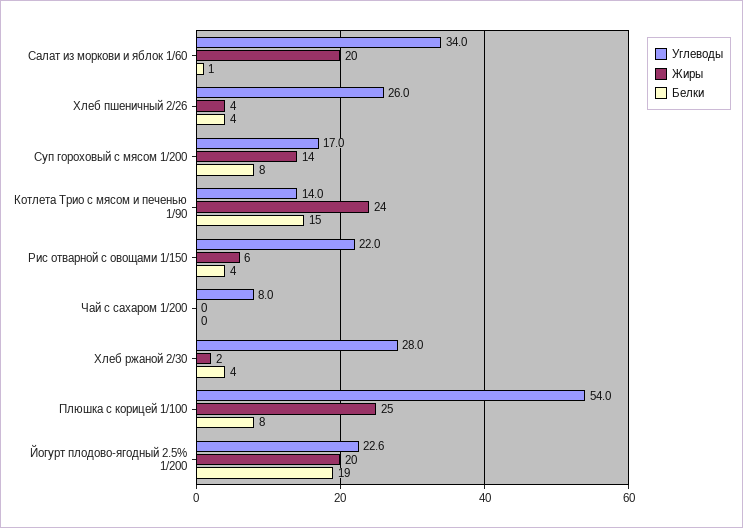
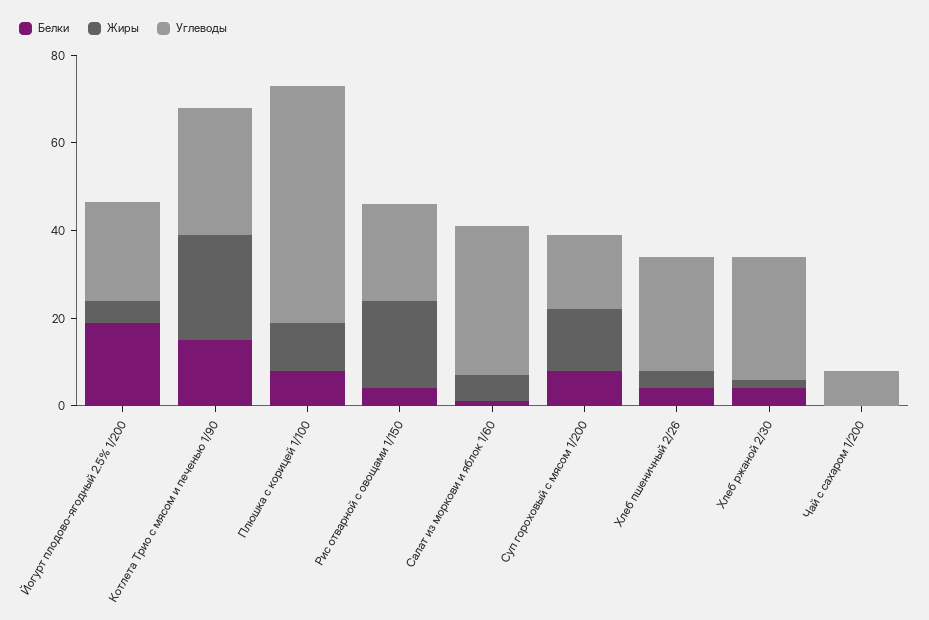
Жиры, Салат из моркови и яблок 1/60: 20 -> 5
Углеводы, Котлета Трио с мясом и печенью 1/90: 14 -> 30
Жиры, Рис отварной с овощами 1/150: 6 -> 20
Жиры, Плюшка с корицей 1/100: 25 -> 10
Жиры, Йогурт плодово-ягодный 2.5% 1/200: 20 -> 5

